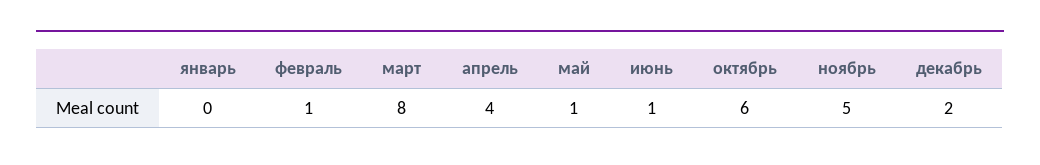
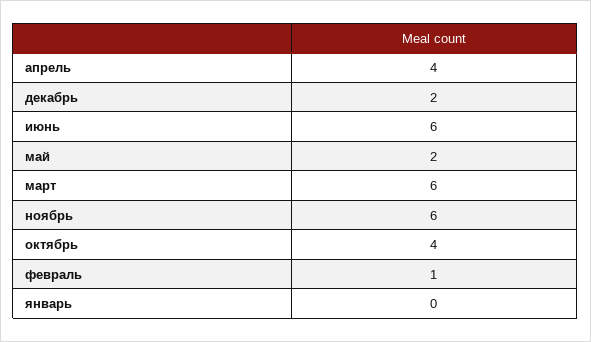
март: 8 -> 6
май: 1 -> 2
июнь: 1 -> 6
октябрь: 6 -> 4
ноябрь: 5 -> 6

